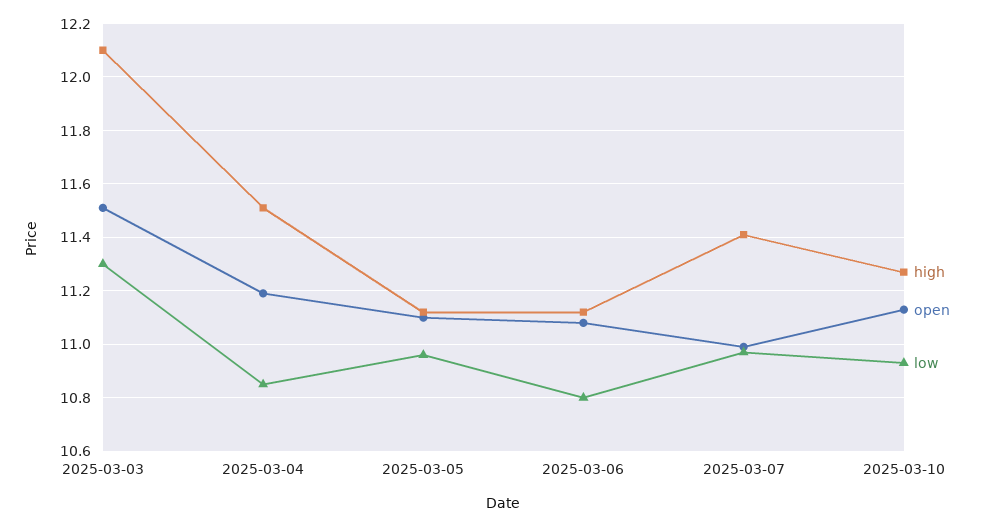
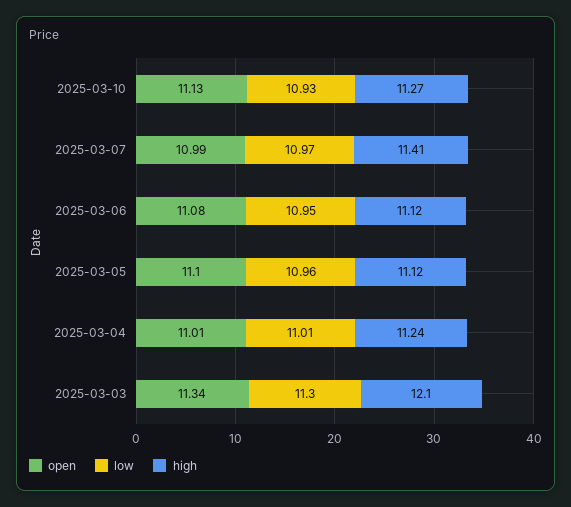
open, 2025-03-03: 11.5 -> 11.34
high, 2025-03-04: 11.5 -> 11.24
open, 2025-03-04: 11.2 -> 11.01
low, 2025-03-04: 10.85 -> 11.01
low, 2025-03-06: 10.8 -> 10.95

